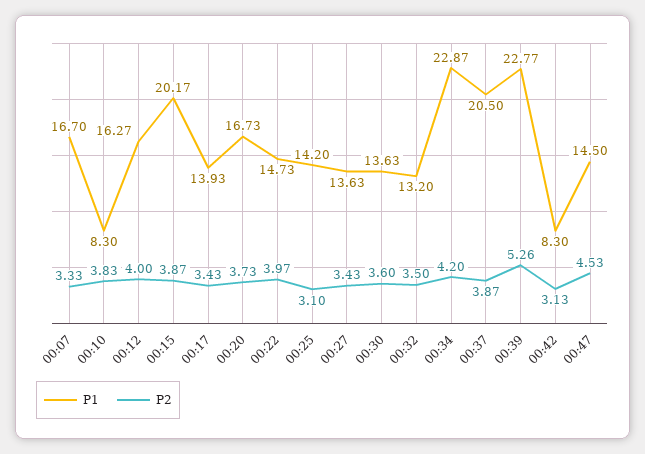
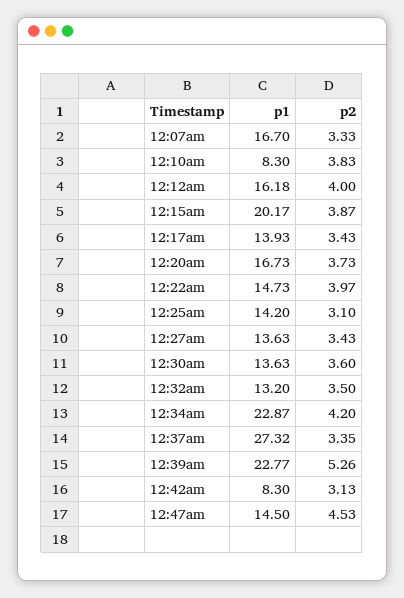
P1, 00:12: 16.27 -> 16.18
P1, 00:37: 20.5 -> 27.32
P2, 00:37: 3.87 -> 3.35

